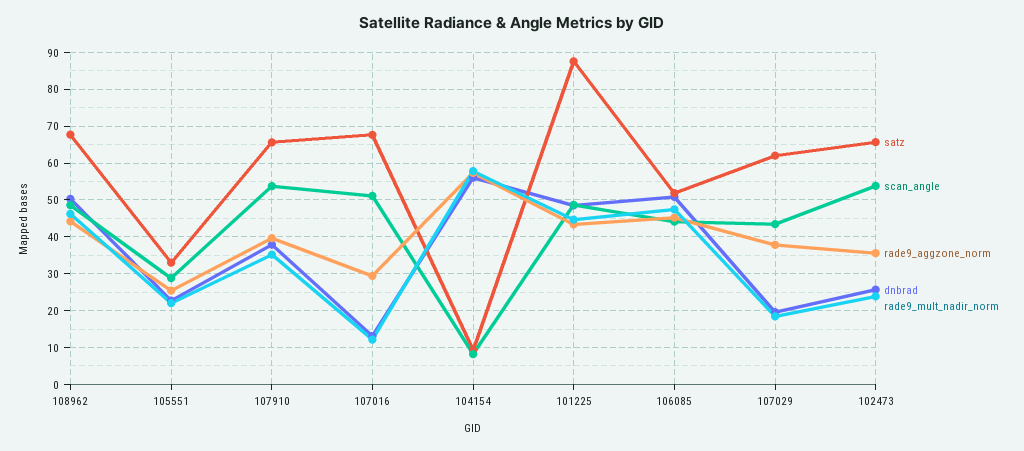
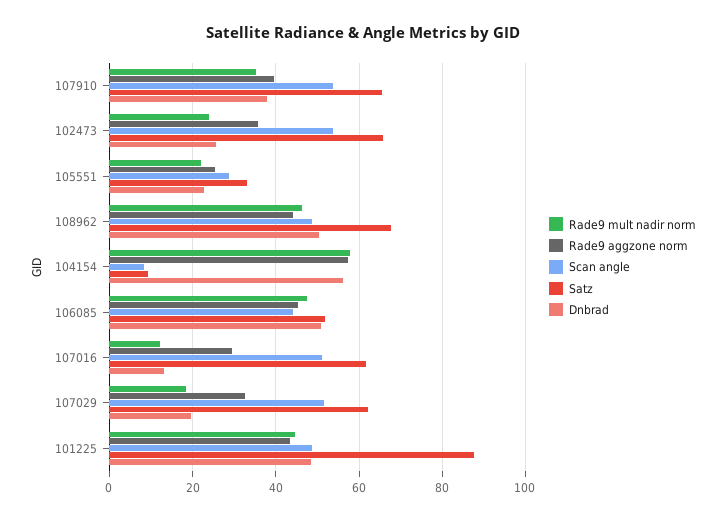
satz, 107016: 68 -> 62
scan_angle, 107029: 44 -> 52
rade9_aggzone_norm, 107029: 38 -> 32

